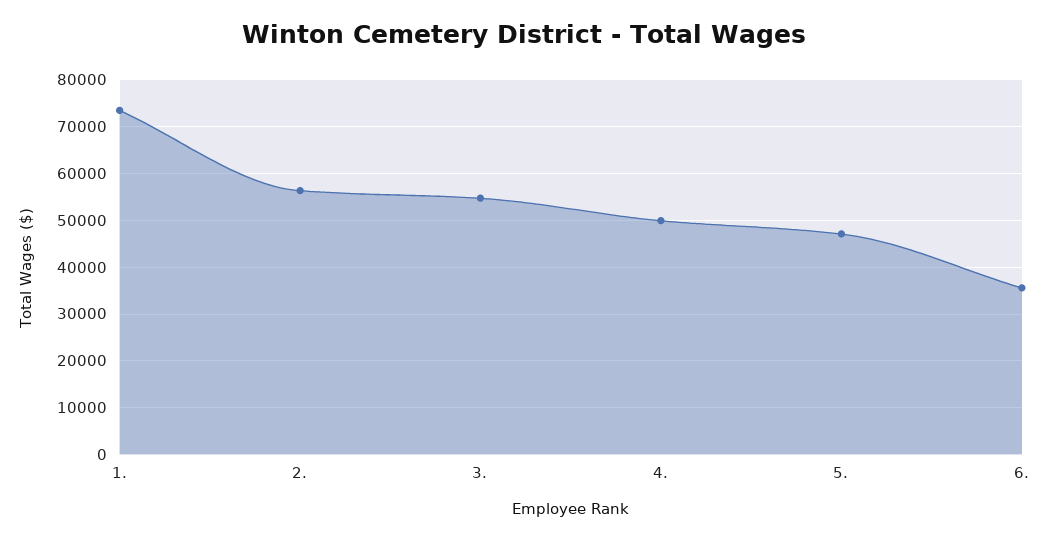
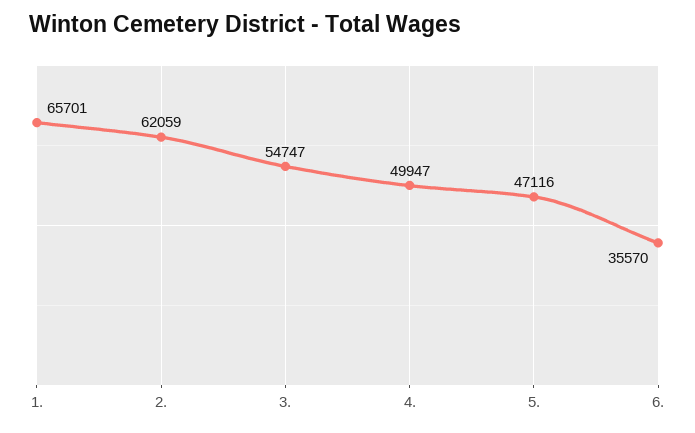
1.: 74000 -> 65701
2.: 56000 -> 62059

